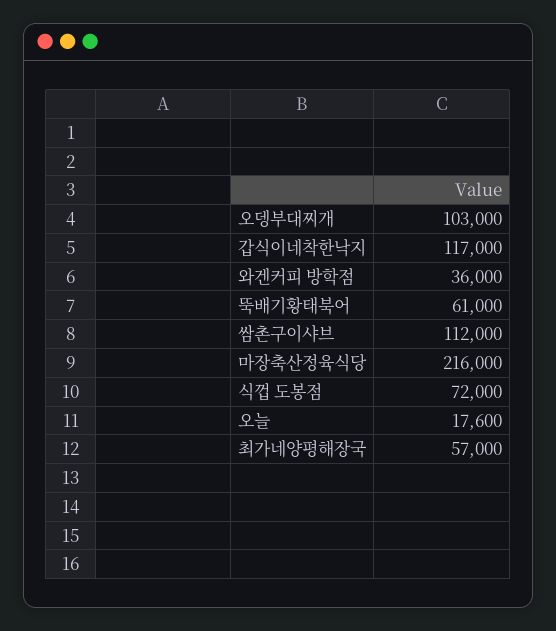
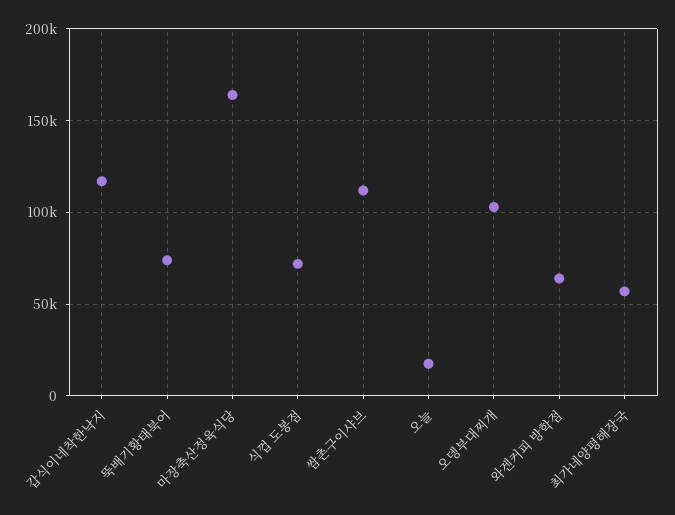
와겐커피 방학점: 36000 -> 65000
뚝배기황태북어: 61000 -> 75000
마장축산정육식당: 216000 -> 165000

